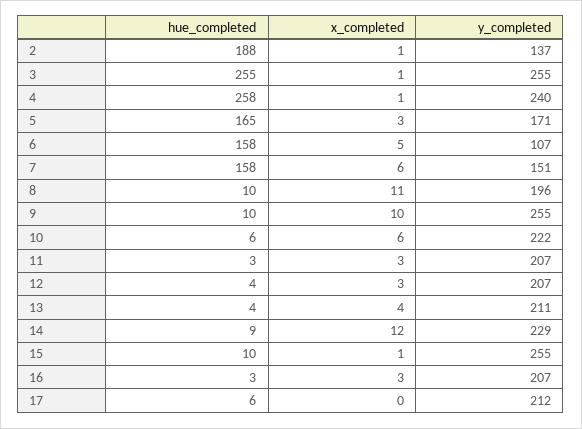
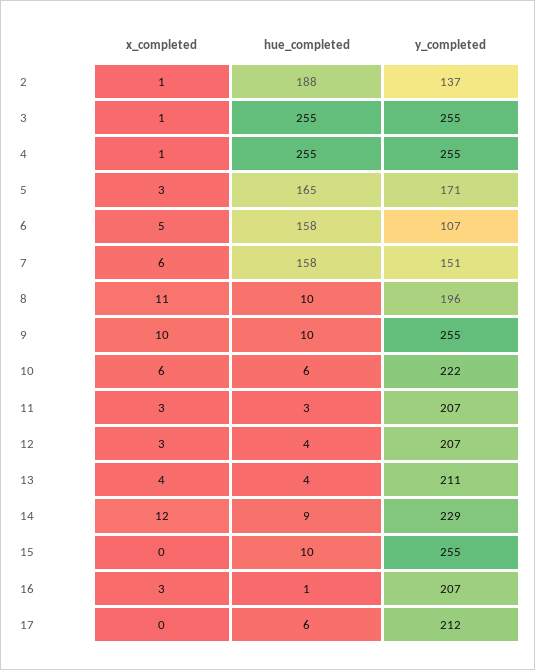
hue_completed, 4: 258 -> 255
y_completed, 4: 240 -> 255
x_completed, 15: 1 -> 0
hue_completed, 16: 3 -> 1

